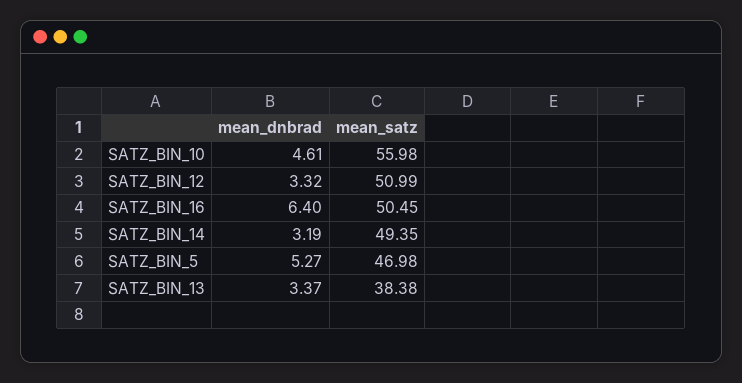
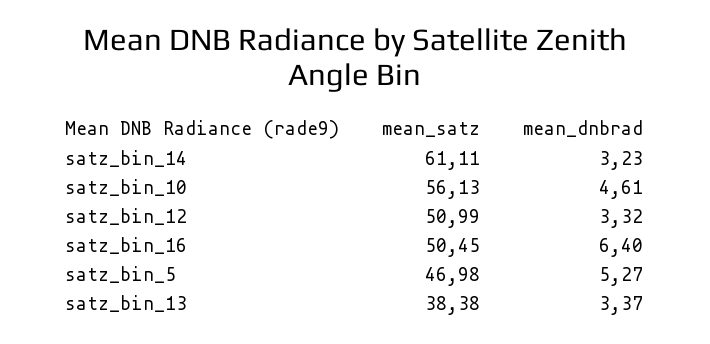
mean_satz, SATZ_BIN_10: 55.98 -> 56.13
mean_dnbrad, SATZ_BIN_14: 3.19 -> 3.23
mean_satz, SATZ_BIN_14: 49.35 -> 61.11

